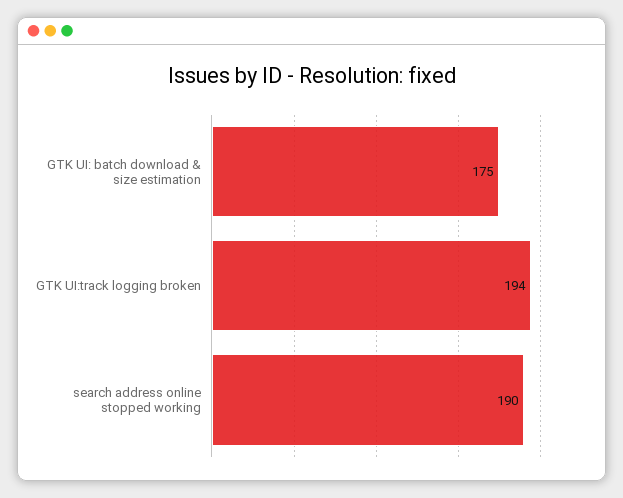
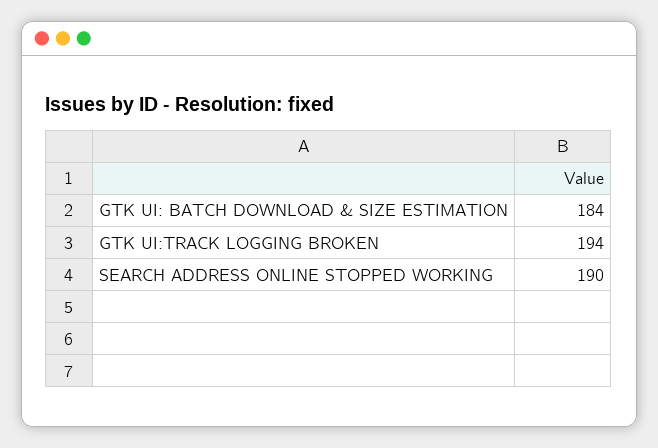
GTK UI: batch download & size estimation: 175 -> 184

